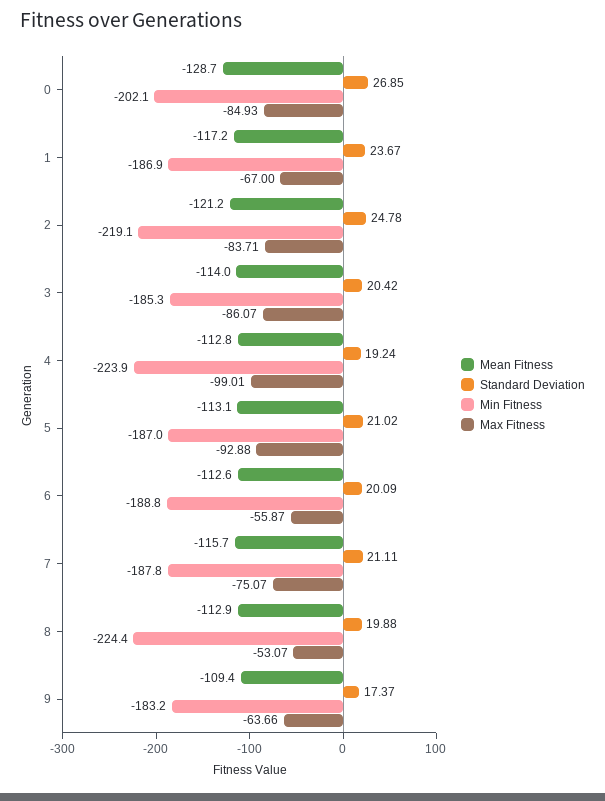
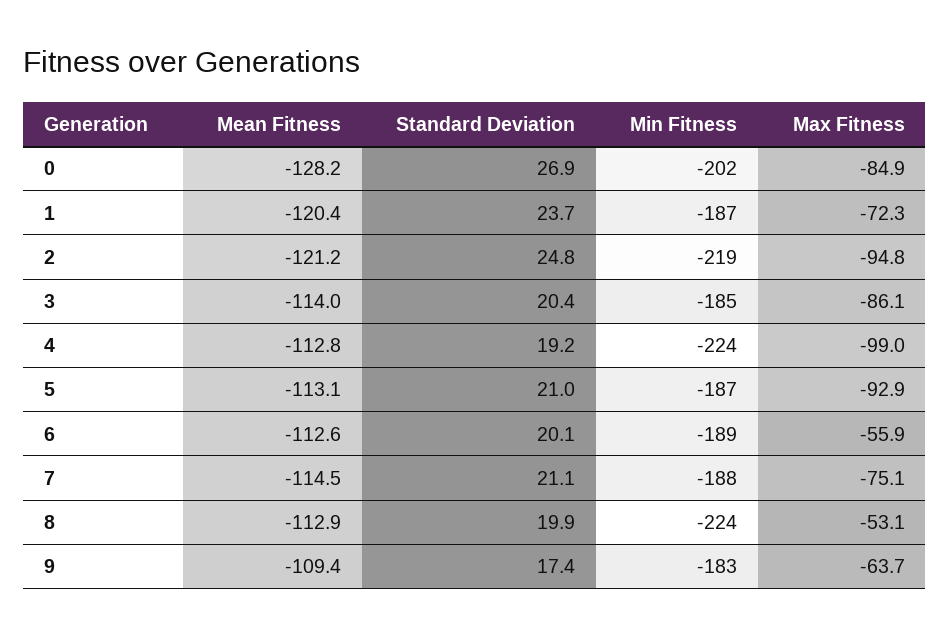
Mean Fitness, 0: -128.7 -> -128.2
Mean Fitness, 1: -117.2 -> -120.4
Max Fitness, 1: -67 -> -72.3
Max Fitness, 2: -83.71 -> -94.8
Mean Fitness, 7: -115.7 -> -114.5

